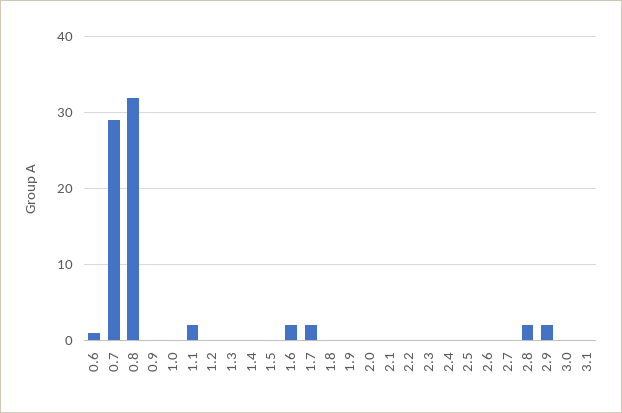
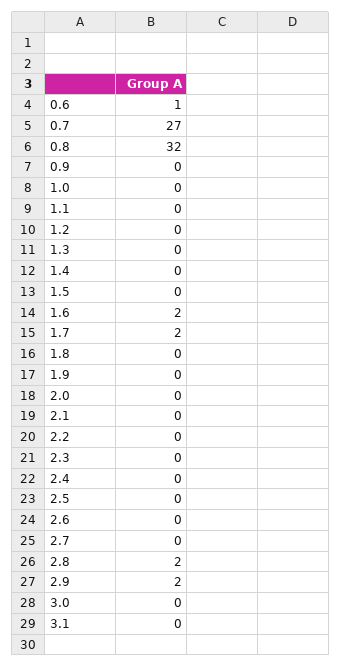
0.7: 29 -> 27
1.1: 2 -> 0

